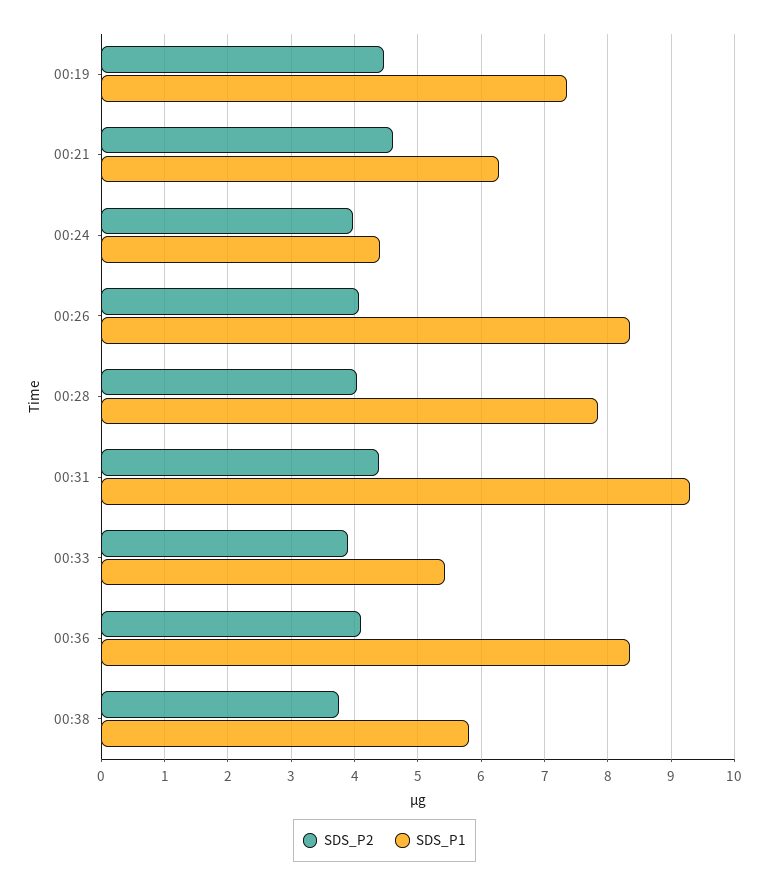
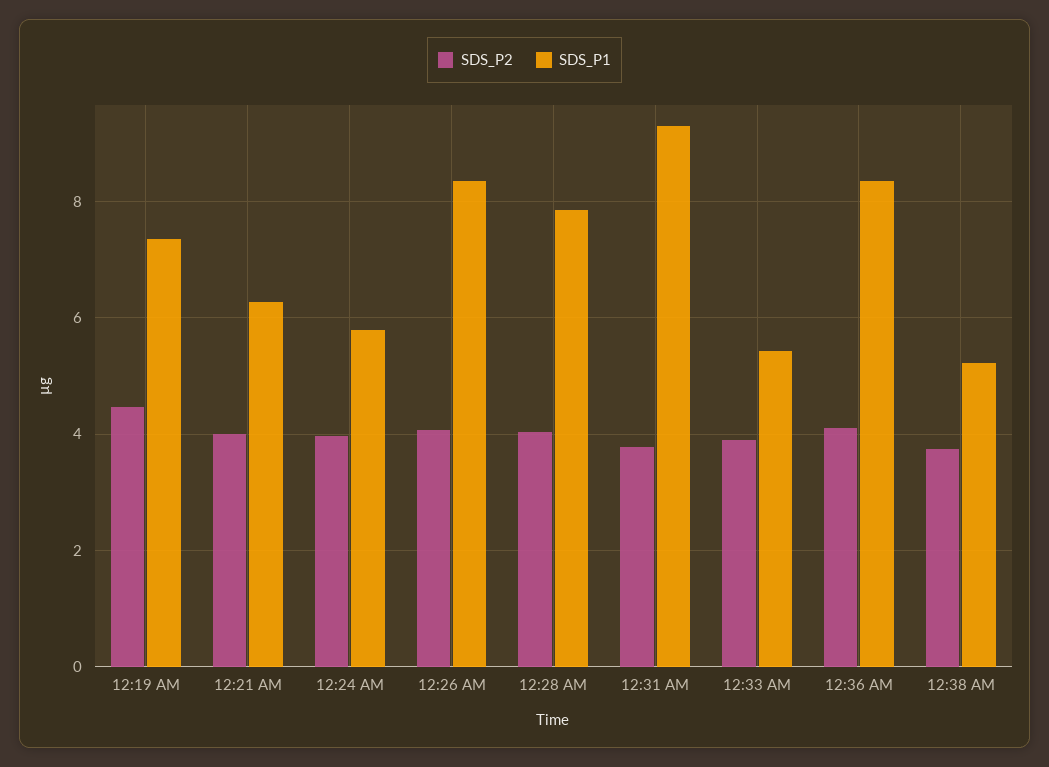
SDS_P2, 00:21: 4.6 -> 4
SDS_P1, 00:24: 4.4 -> 5.8
SDS_P2, 00:31: 4.4 -> 3.8
SDS_P1, 00:38: 5.8 -> 5.2

